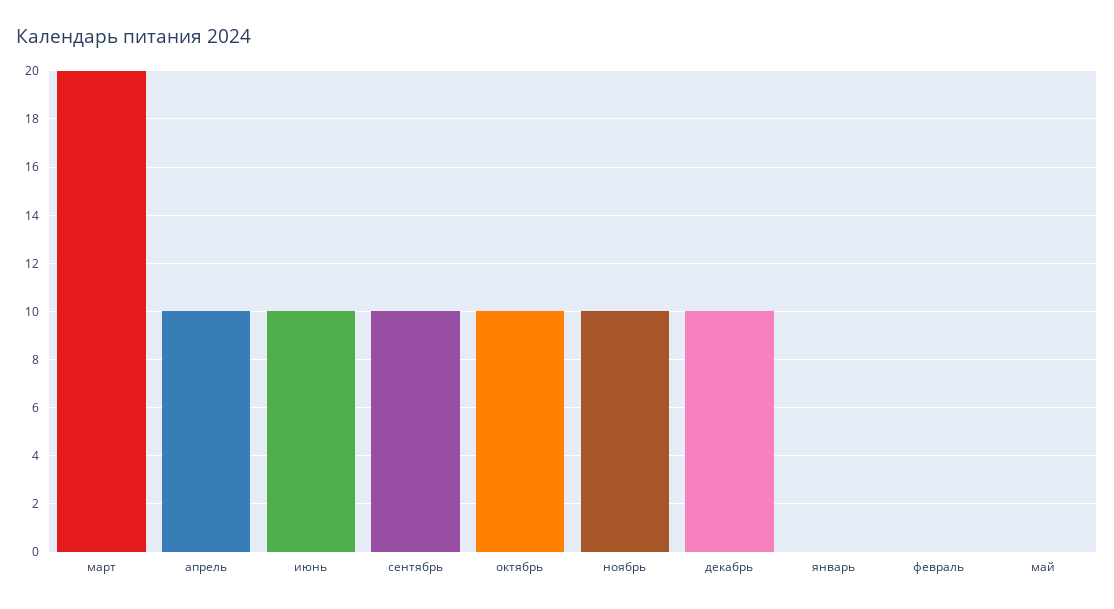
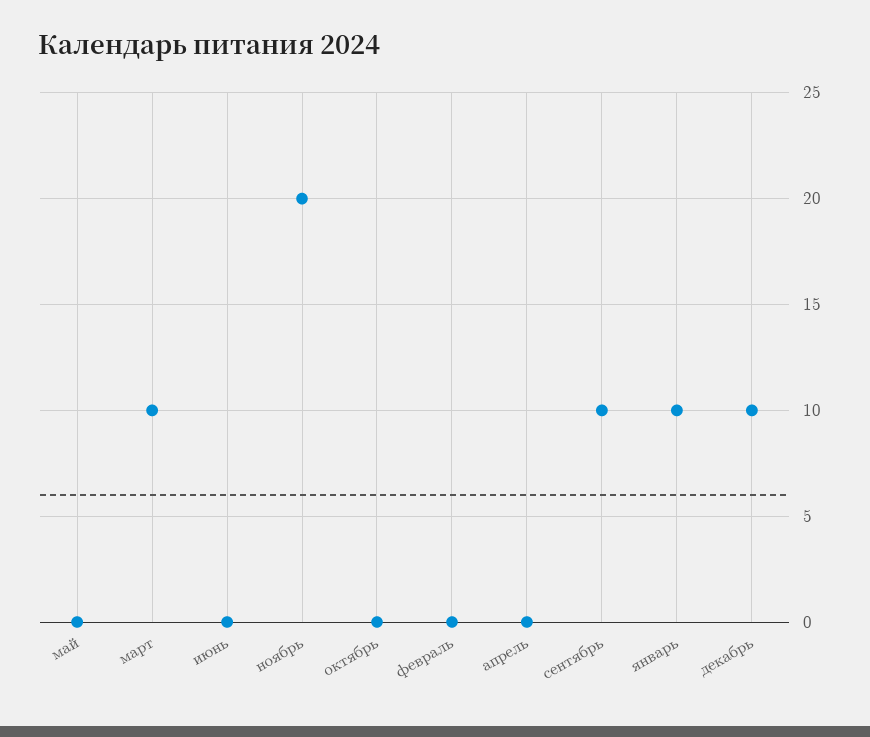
март: 20 -> 10
апрель: 10 -> 0
июнь: 10 -> 0
октябрь: 10 -> 0
ноябрь: 10 -> 20
январь: 0 -> 10

